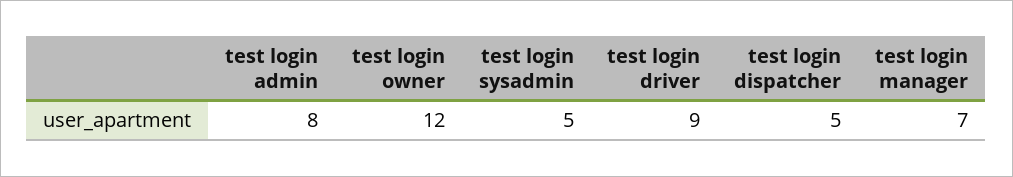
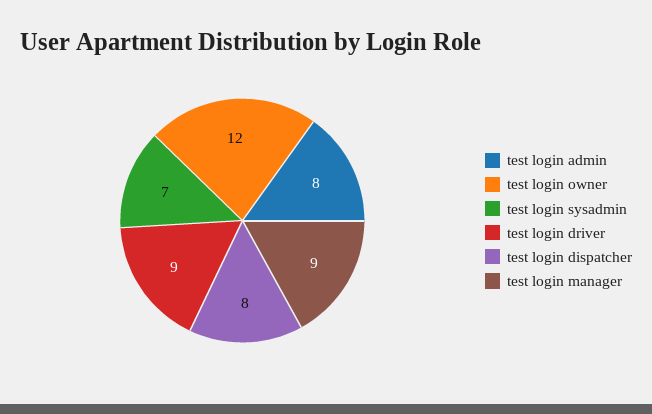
test login sysadmin: 5 -> 7
test login dispatcher: 5 -> 8
test login manager: 7 -> 9

